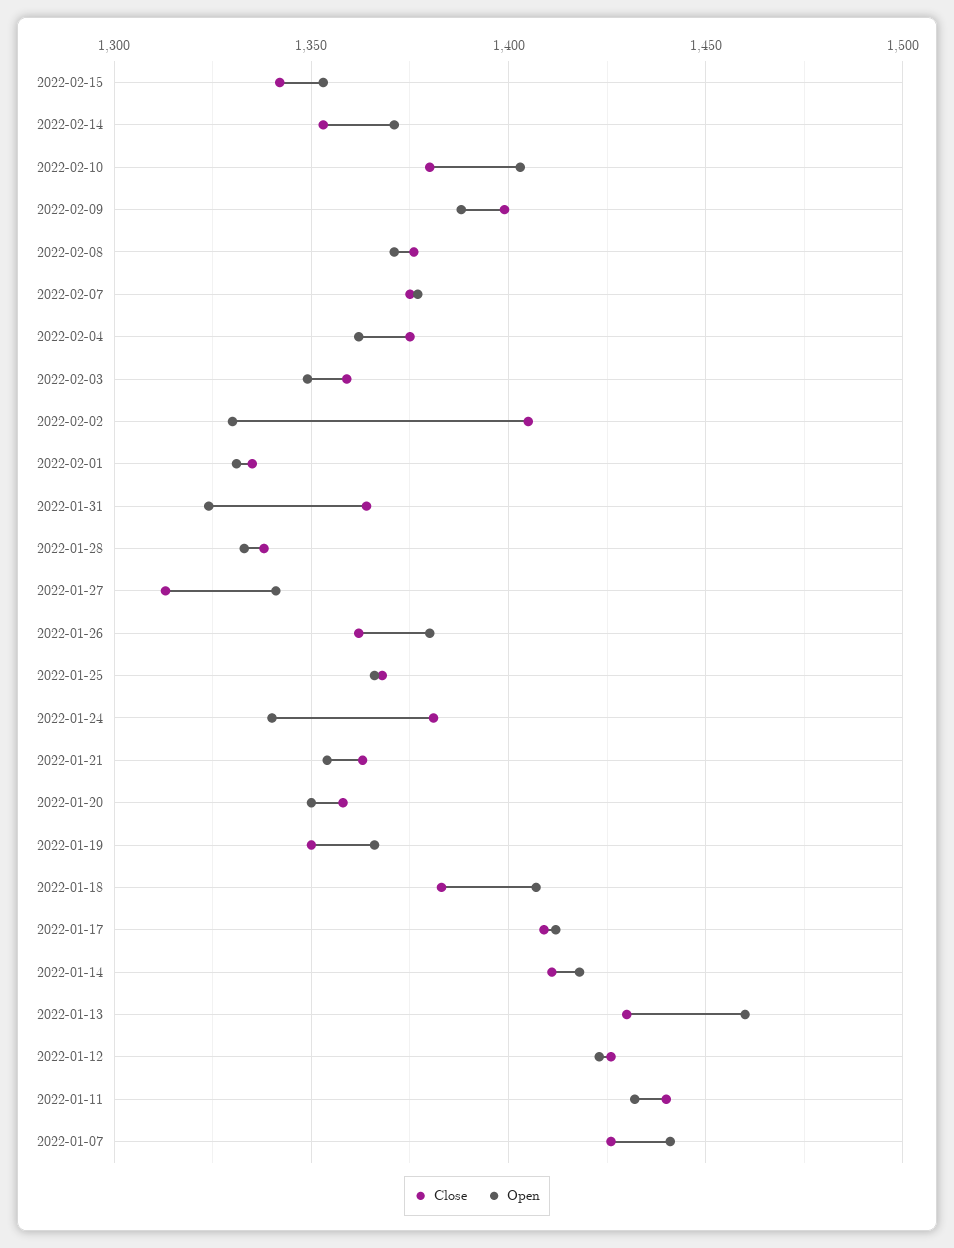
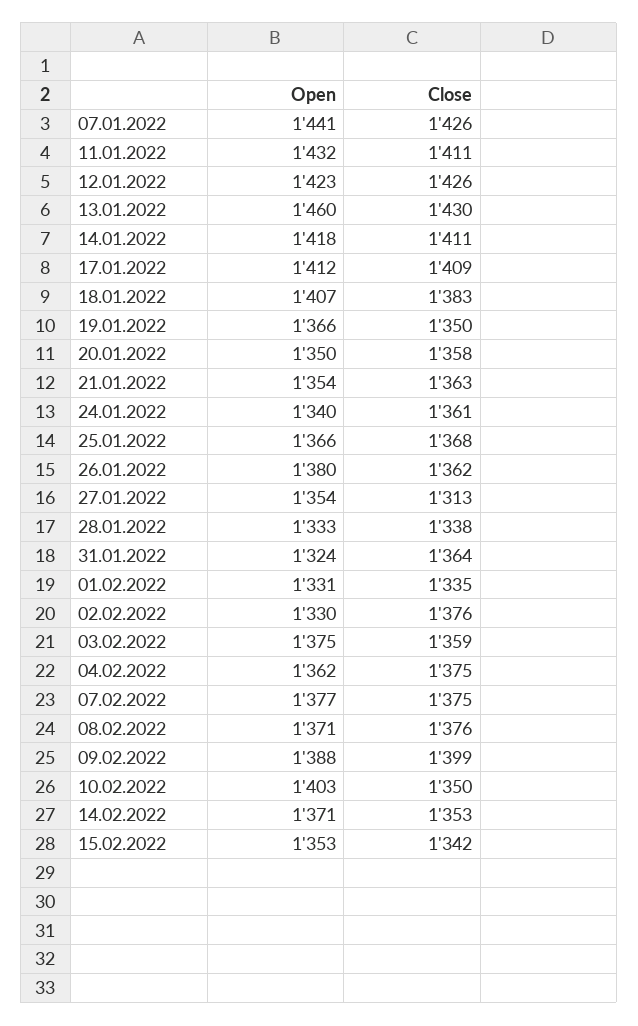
Close, 2022-02-10: 1380 -> 1350
Open, 2022-02-03: 1350 -> 1375
Close, 2022-02-02: 1405 -> 1376
Open, 2022-01-27: 1340 -> 1354
Close, 2022-01-24: 1380 -> 1361
Close, 2022-01-11: 1440 -> 1411

